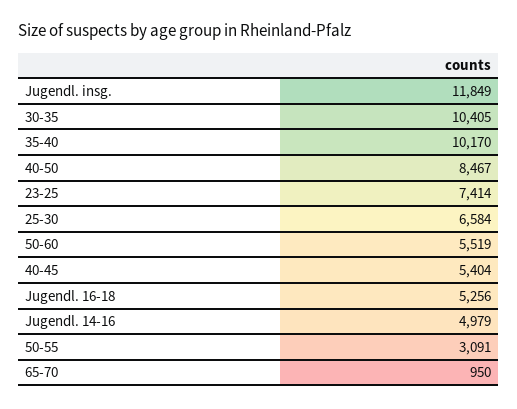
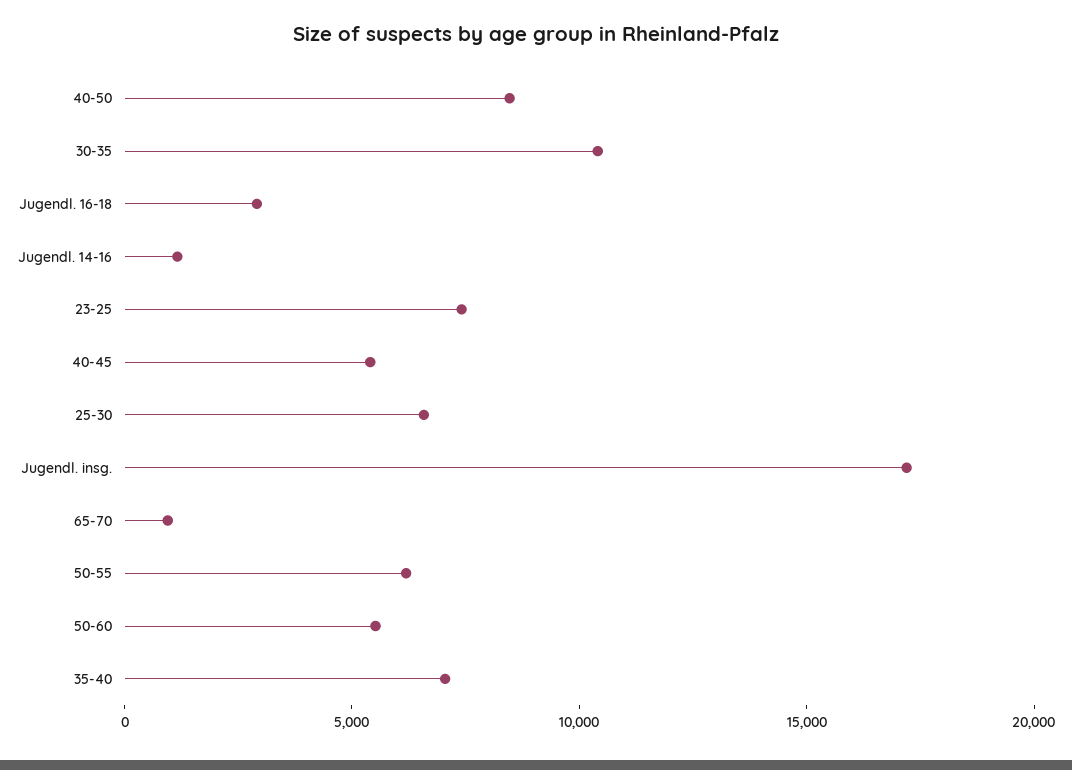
Jugendl. insg.: 11849 -> 17000
35-40: 10170 -> 7000
Jugendl. 16-18: 5256 -> 3000
Jugendl. 14-16: 4979 -> 1000
50-55: 3091 -> 6000

